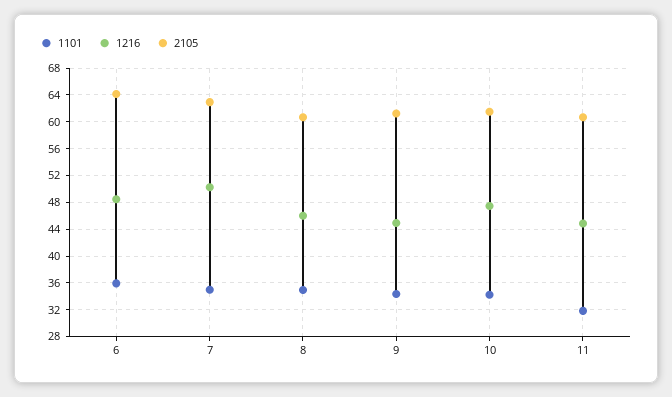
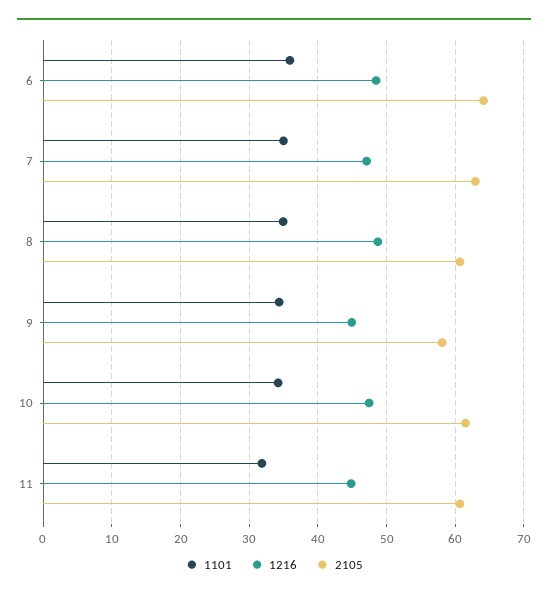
1216, 7: 50 -> 47
1216, 8: 46 -> 49
2105, 9: 61 -> 58

